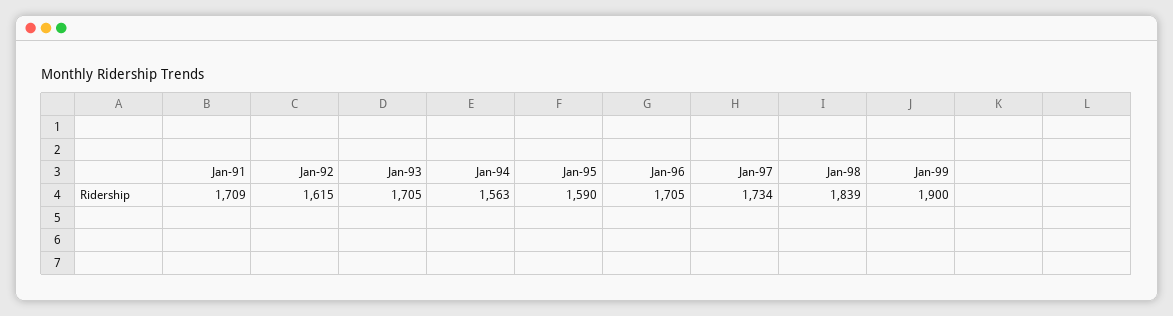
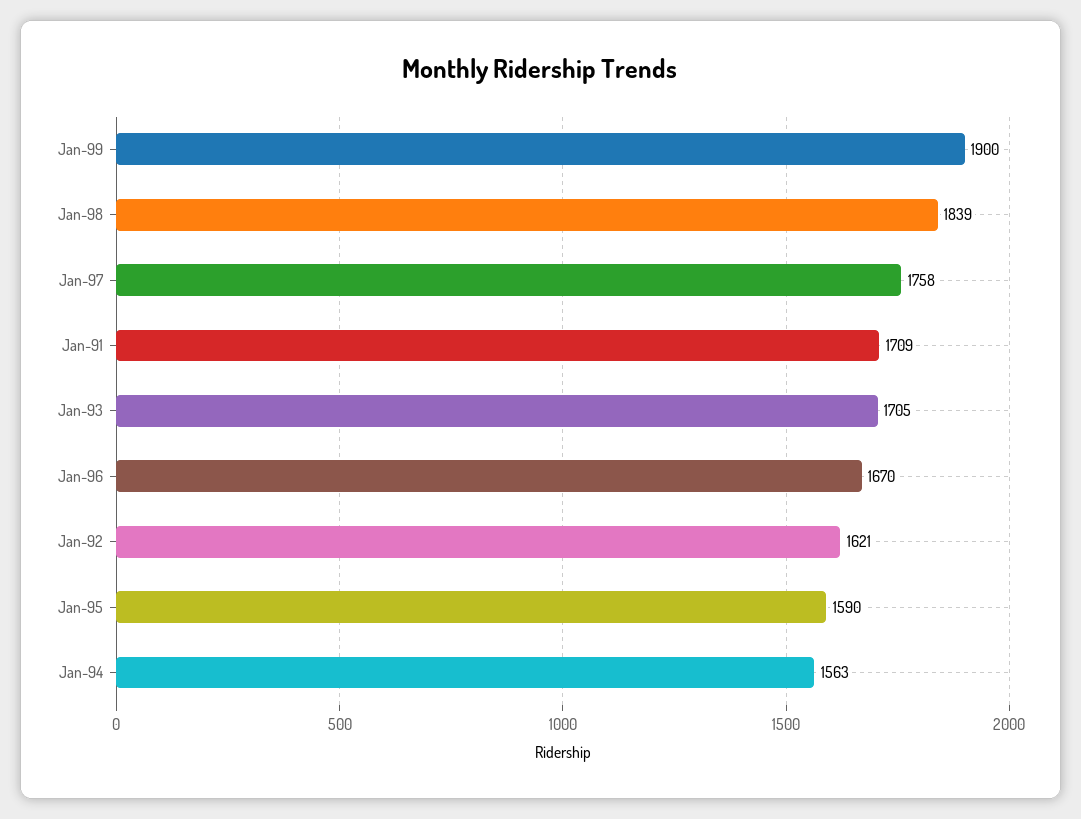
Jan-92: 1615 -> 1621
Jan-96: 1705 -> 1670
Jan-97: 1734 -> 1758

